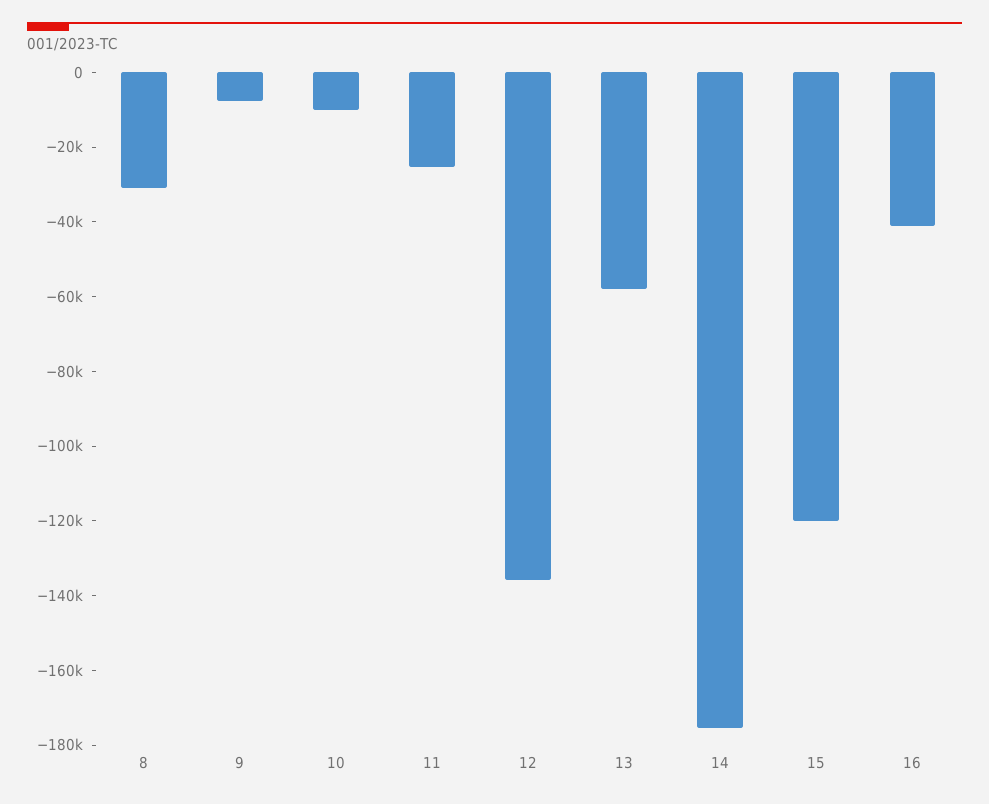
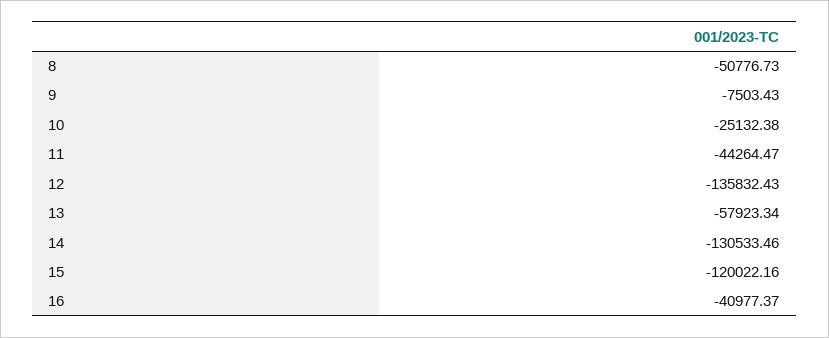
8: -30000 -> -50776.73
10: -10000 -> -25132.38
11: -25000 -> -44264.47
14: -175000 -> -130533.46

